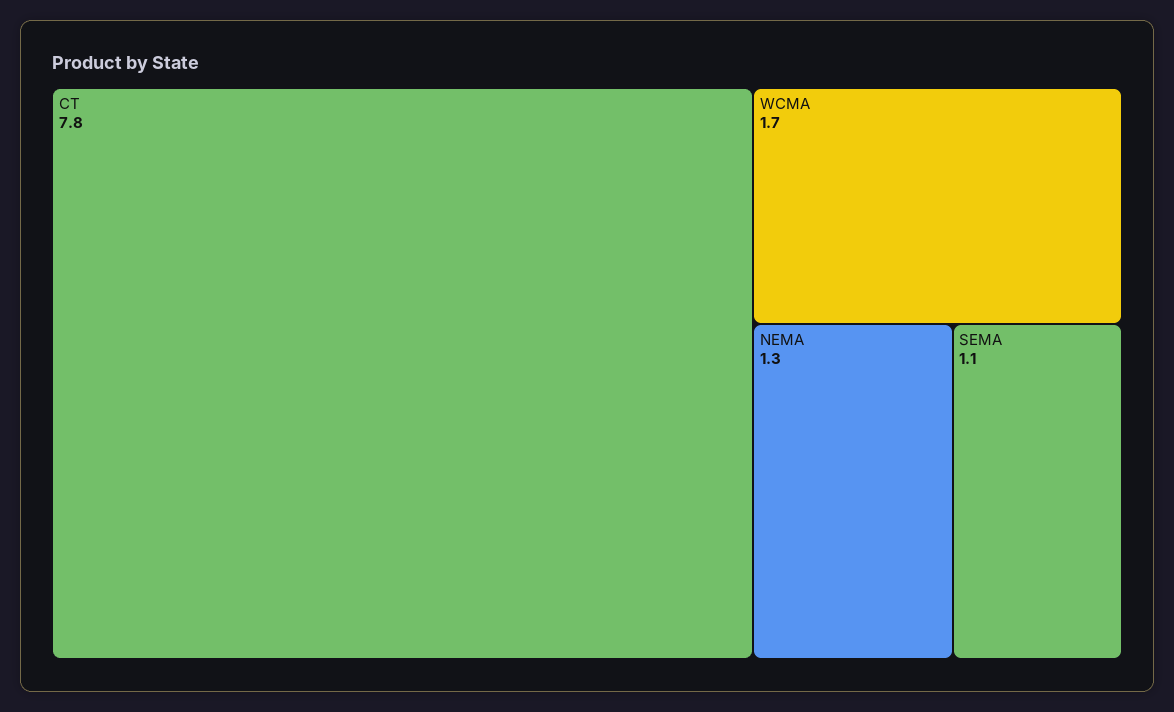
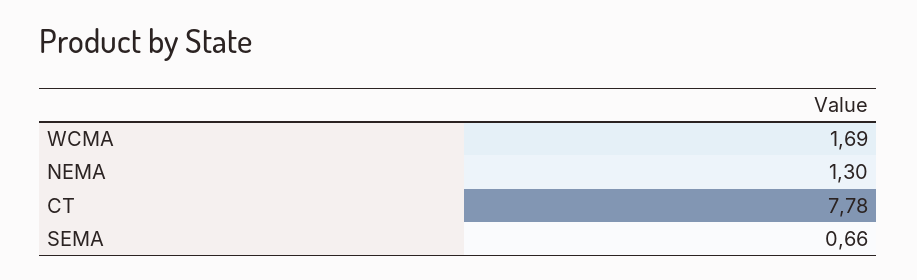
SEMA: 1.1 -> 0.66

